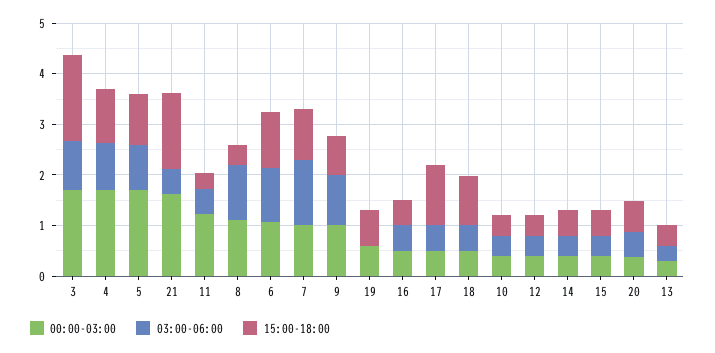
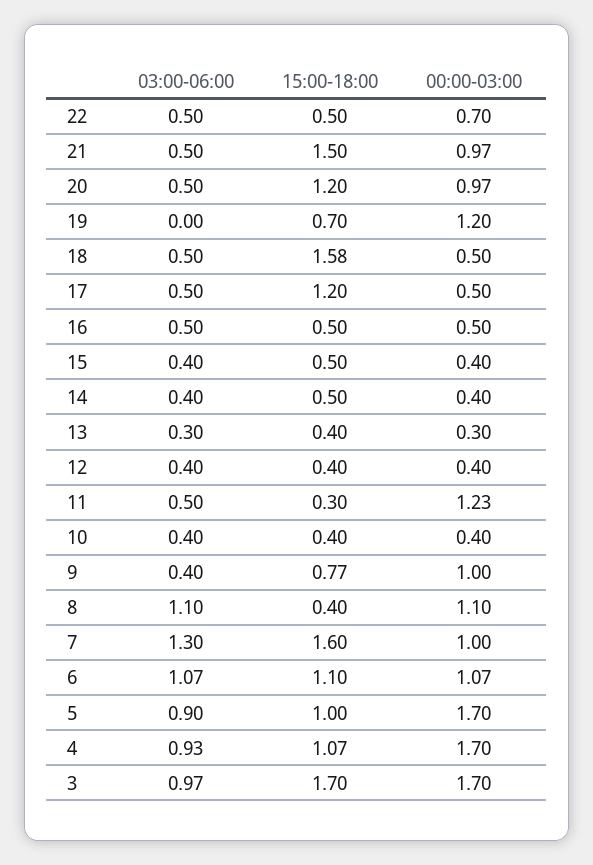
00:00-03:00, 21: 1.6 -> 0.97
15:00-18:00, 7: 1 -> 1.6
03:00-06:00, 9: 1 -> 0.4
00:00-03:00, 19: 0.6 -> 1.2
15:00-18:00, 18: 1 -> 1.58
00:00-03:00, 20: 0.4 -> 0.97
15:00-18:00, 20: 0.6 -> 1.2
03:00-06:00, 22: none -> 0.5
15:00-18:00, 22: none -> 0.5
00:00-03:00, 22: none -> 0.7

